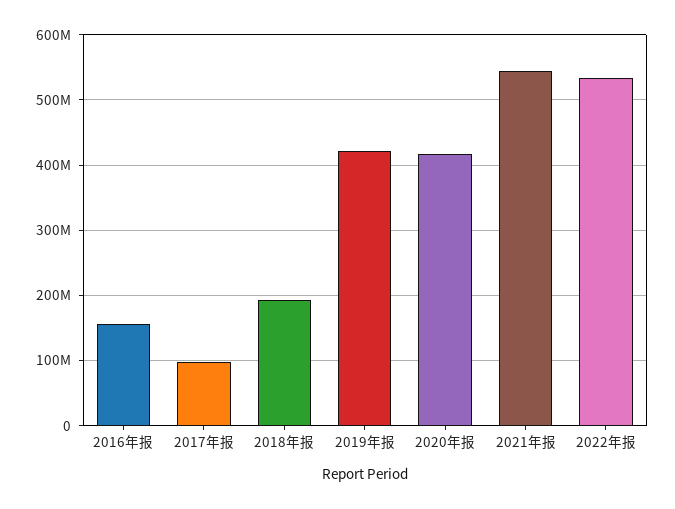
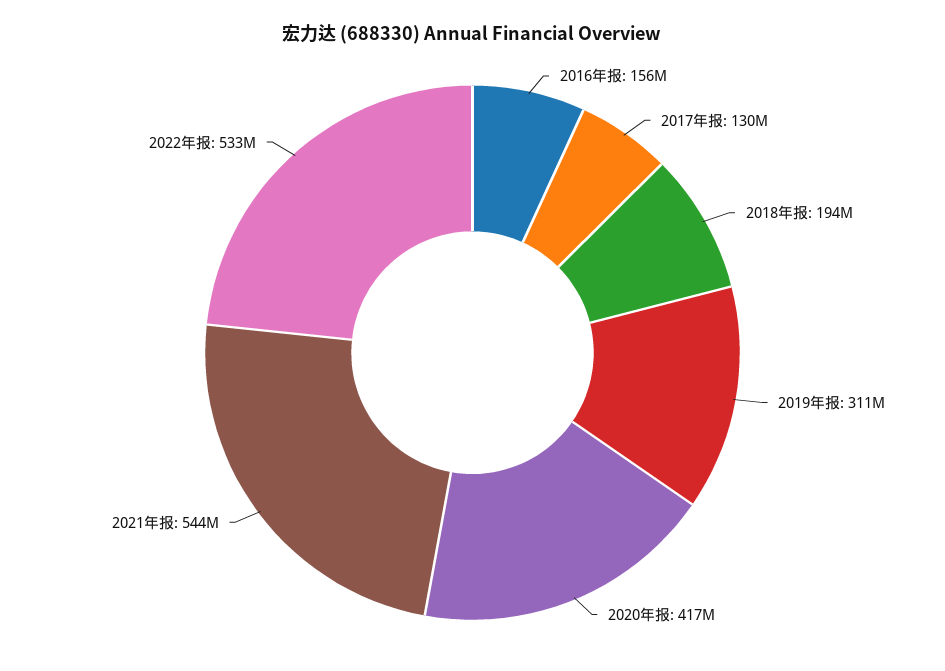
2017年报: 100000000 -> 130000000
2019年报: 420000000 -> 311000000

